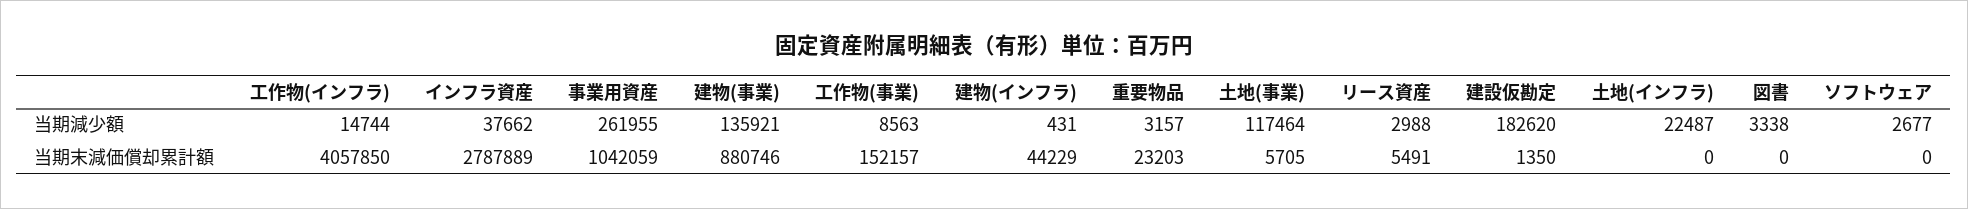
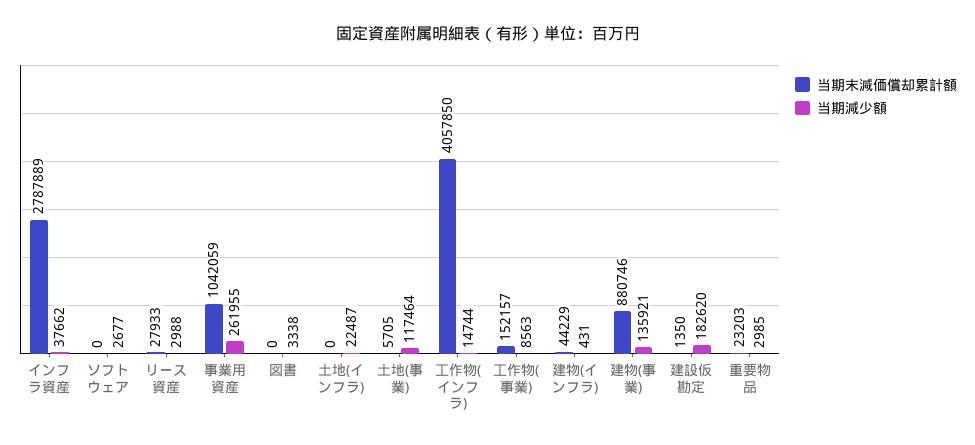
当期減少額, 重要物品: 3157 -> 2985
当期末減価償却累計額, リース資産: 5491 -> 27933

